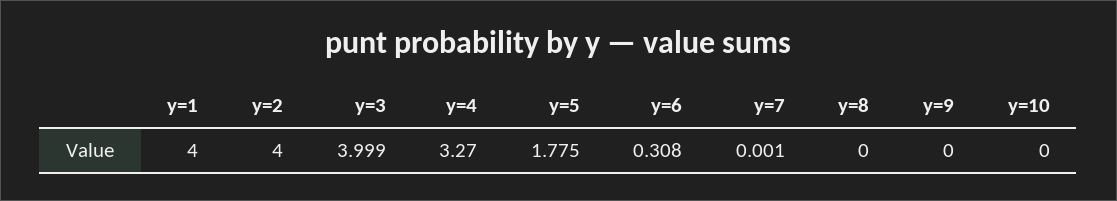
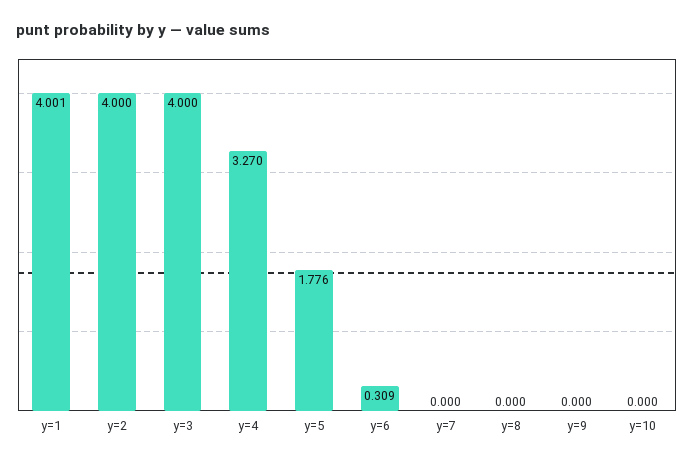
y=1: 4 -> 4.001
y=3: 3.999 -> 4
y=5: 1.775 -> 1.776
y=6: 0.308 -> 0.309
y=7: 0.001 -> 0

